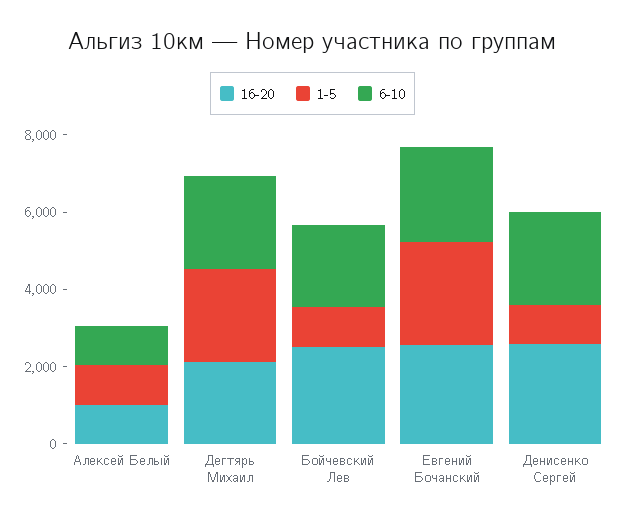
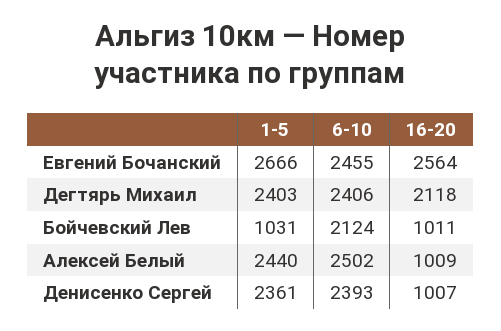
1-5, Алексей Белый: 1000 -> 2440
6-10, Алексей Белый: 1000 -> 2502
16-20, Бойчевский Лев: 2500 -> 1011
16-20, Денисенко Сергей: 2500 -> 1007
1-5, Денисенко Сергей: 1000 -> 2361

